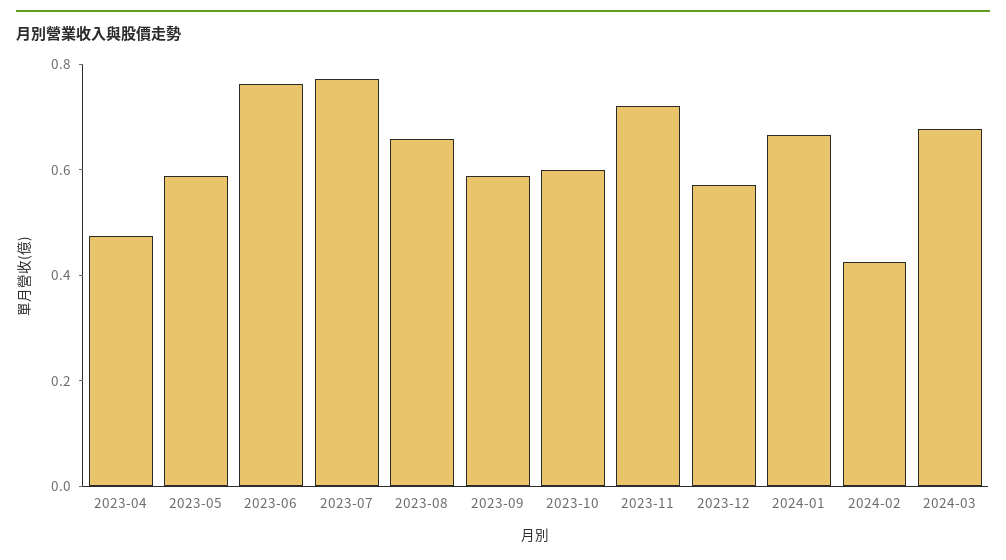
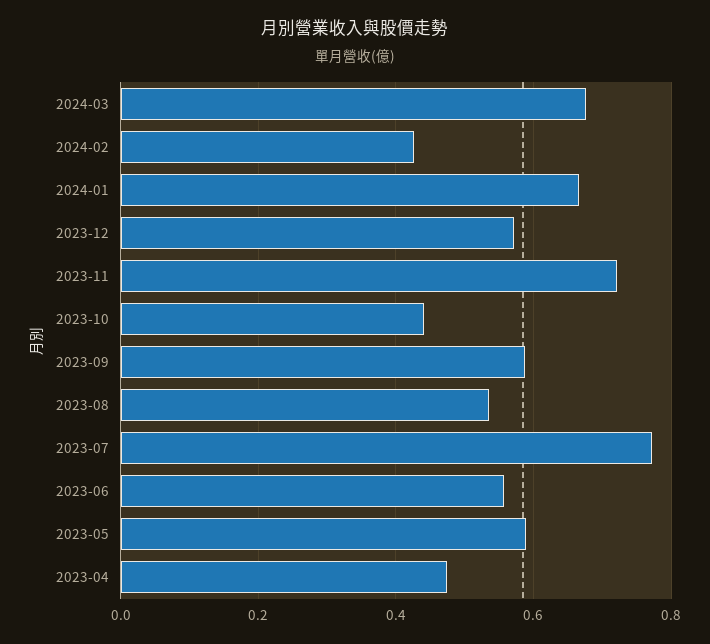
2023-06: 0.75 -> 0.56
2023-08: 0.65 -> 0.54
2023-10: 0.6 -> 0.44

